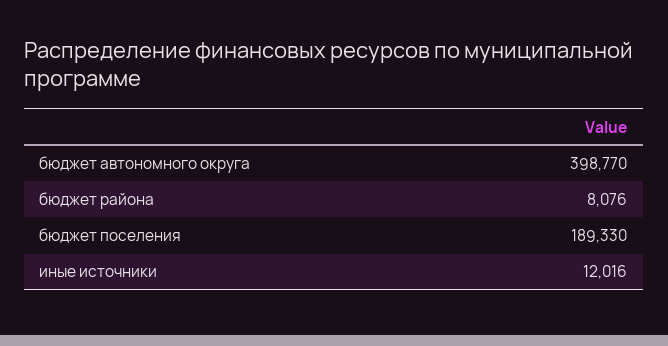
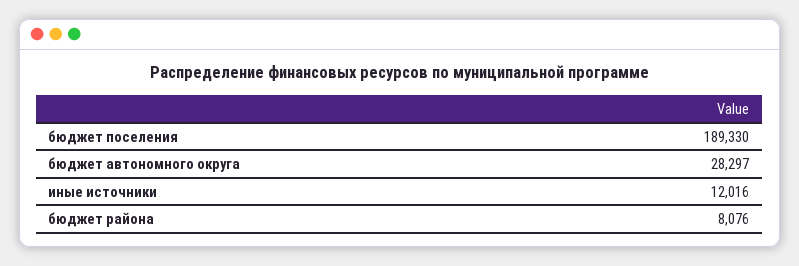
бюджет автономного округа: 398770 -> 28297

